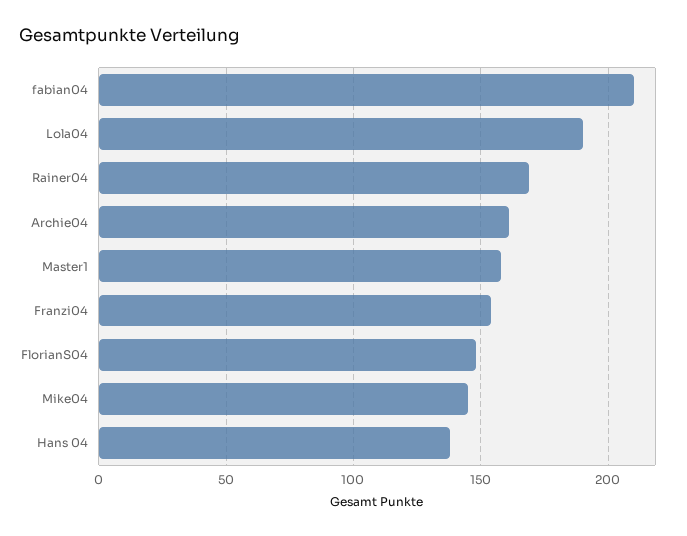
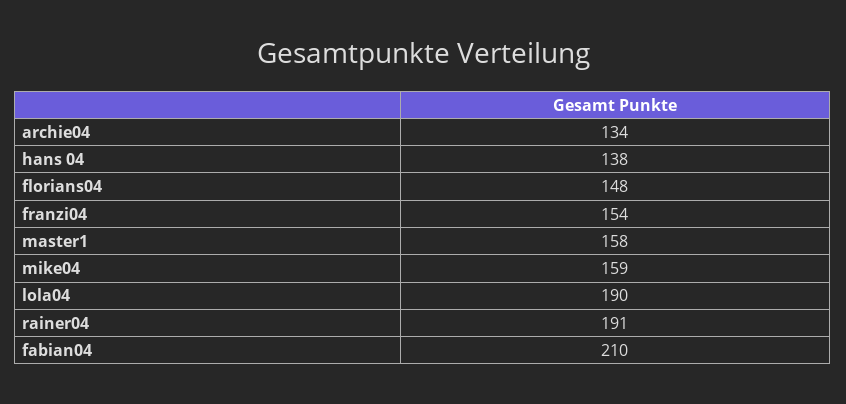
Rainer04: 170 -> 191
Archie04: 160 -> 134
Mike04: 145 -> 159

